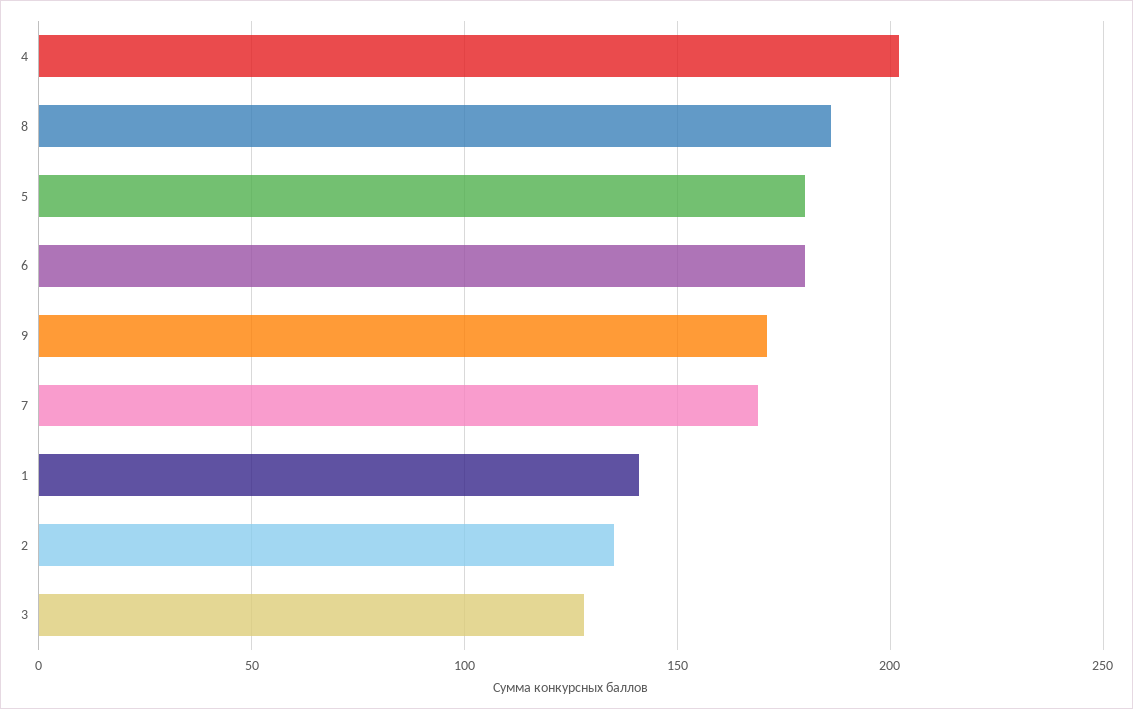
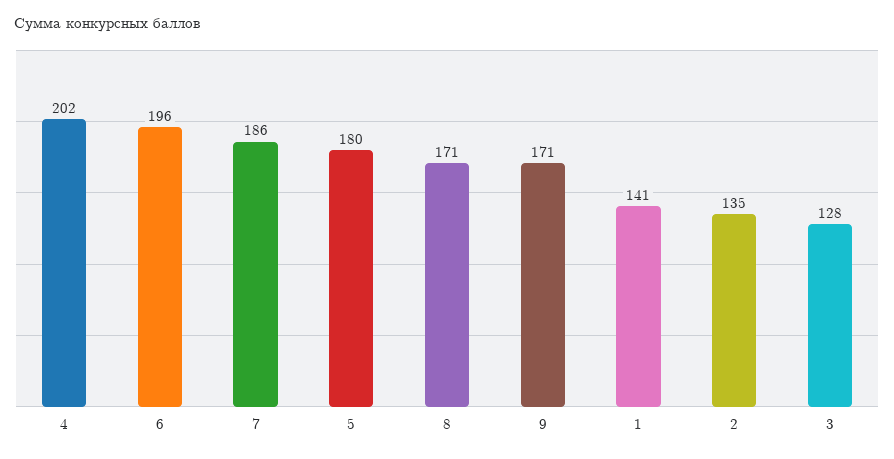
8: 185 -> 171
6: 180 -> 196
7: 170 -> 186

